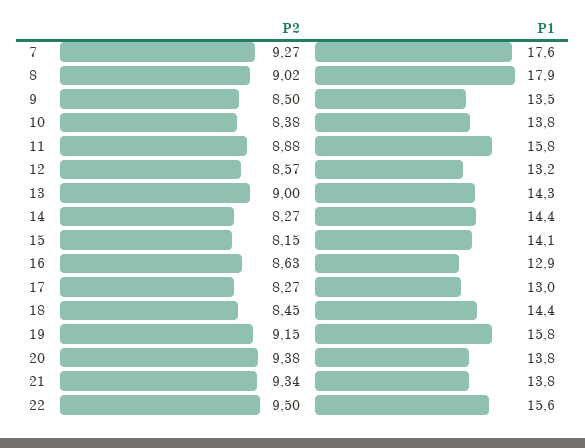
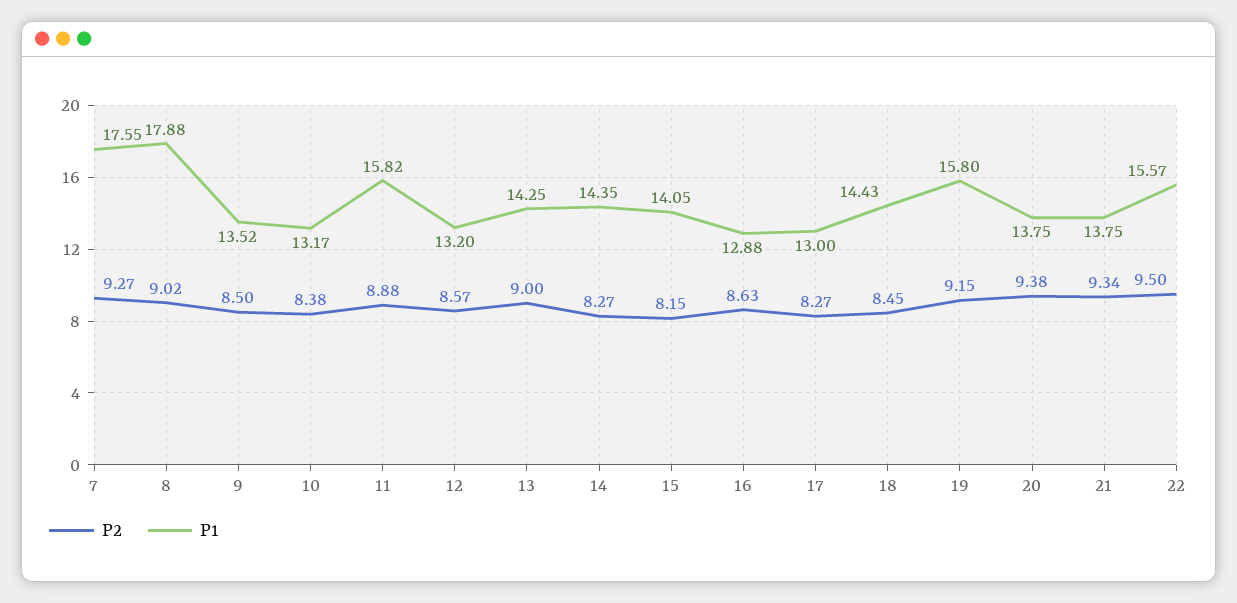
P1, 10: 13.8 -> 13.17

